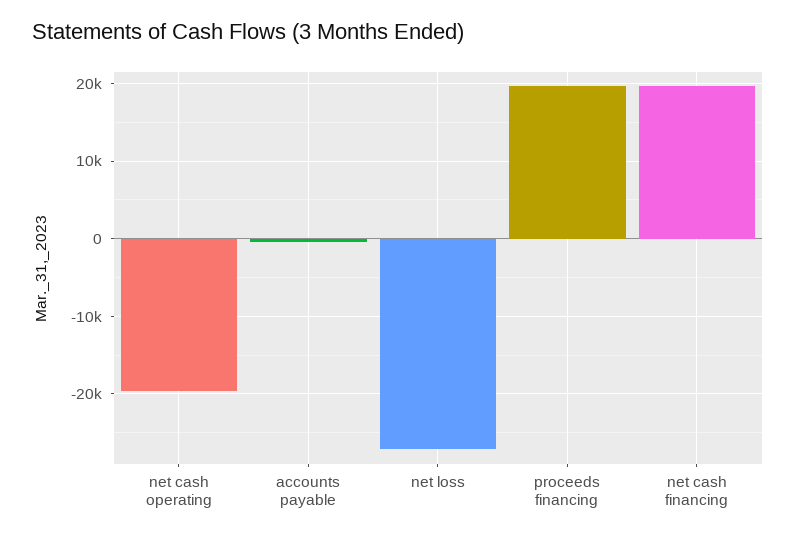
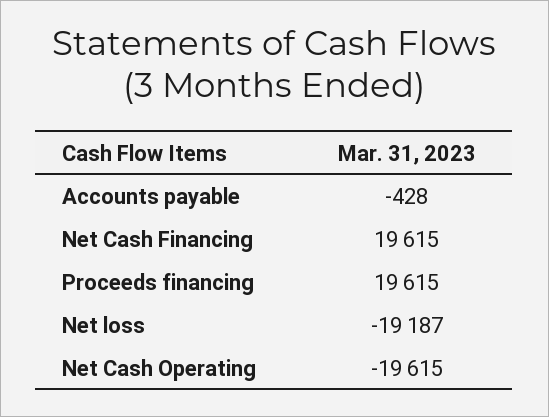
net loss: -27000 -> -19187

